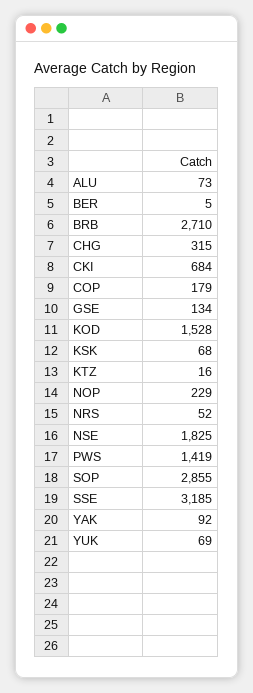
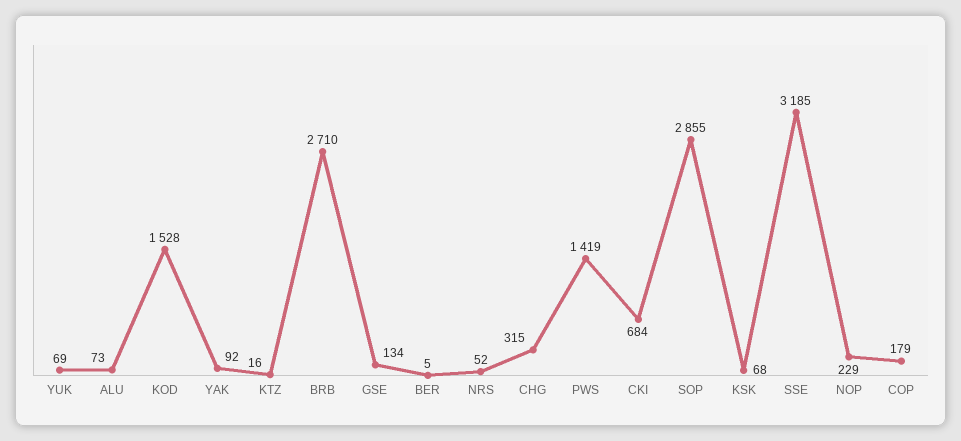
NSE: 1825 -> none

